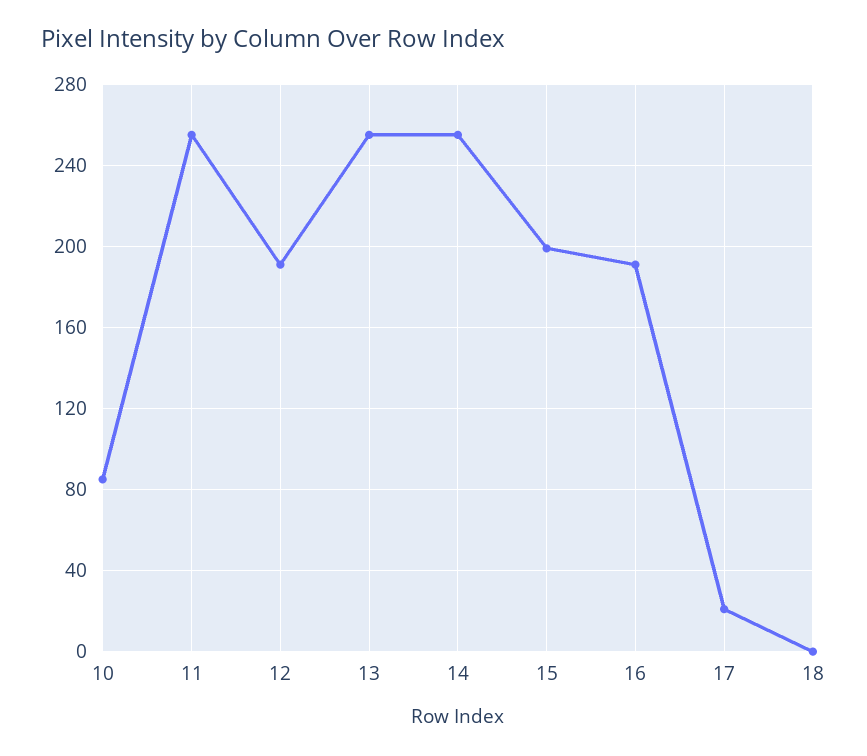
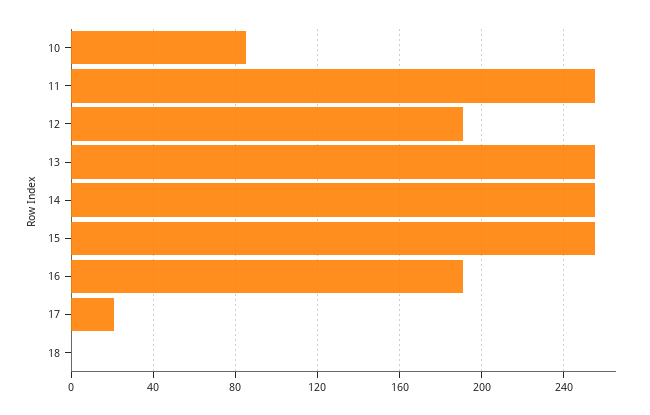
15: 200 -> 255

